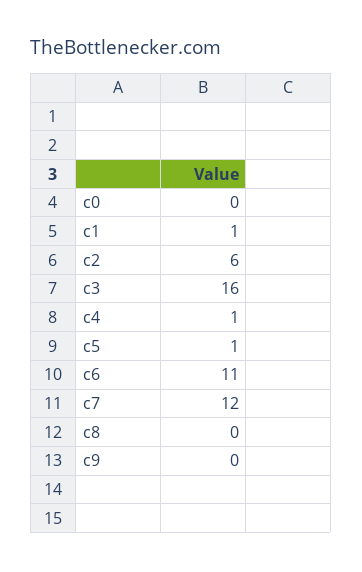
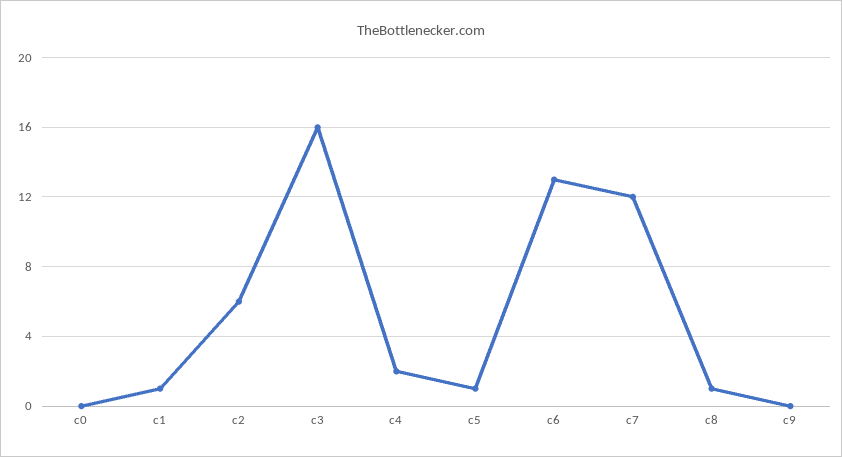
c4: 1 -> 2
c6: 11 -> 13
c8: 0 -> 1

